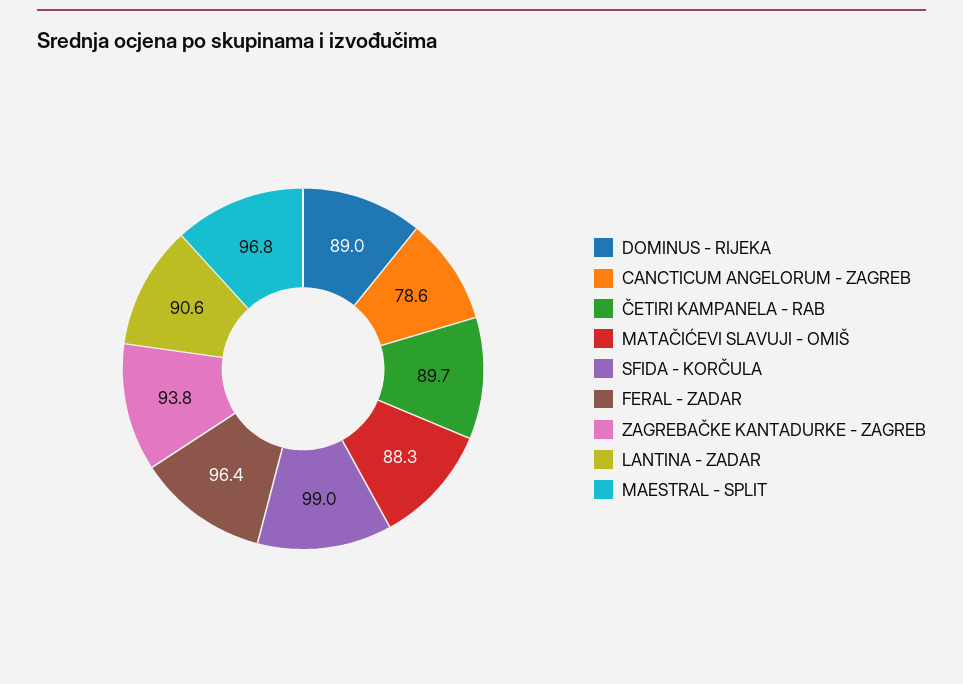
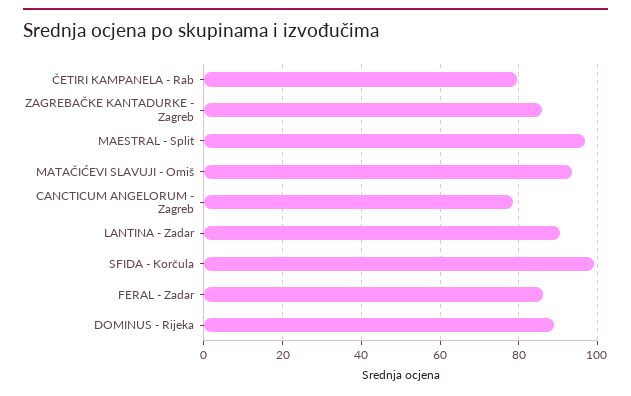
ČETIRI KAMPANELA - RAB: 89.7 -> 80
MATAČIĆEVI SLAVUJI - OMIŠ: 88.3 -> 94
FERAL - ZADAR: 96.4 -> 86
ZAGREBAČKE KANTADURKE - ZAGREB: 93.8 -> 86

